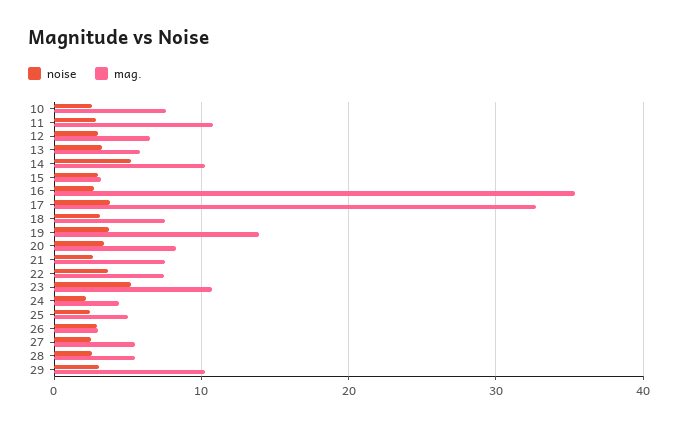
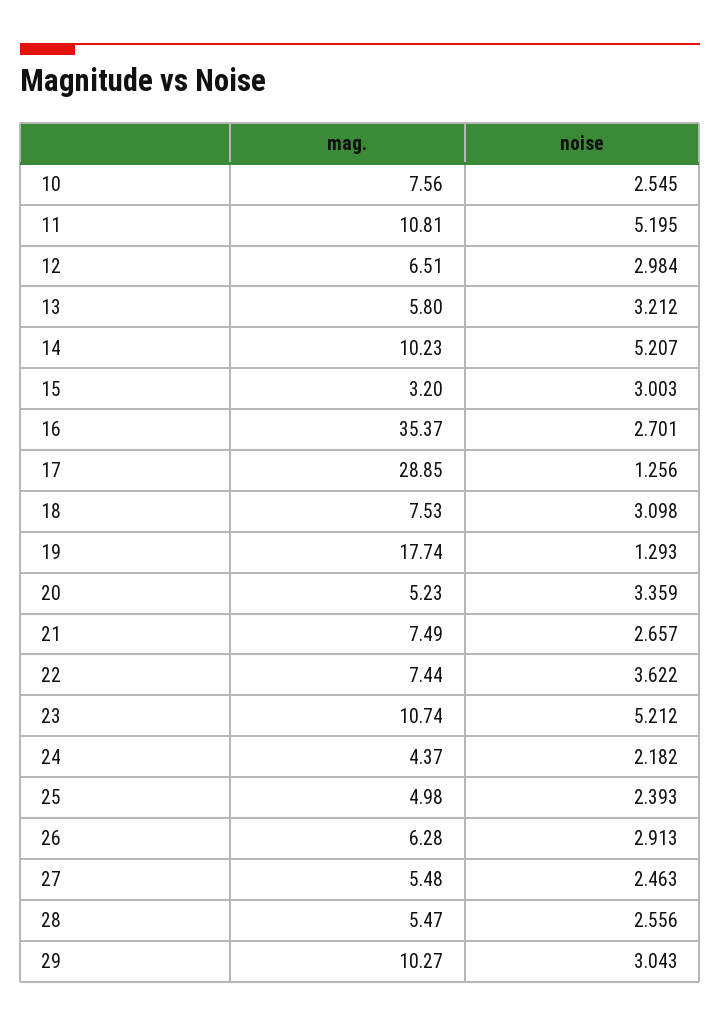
noise, 11: 3 -> 5.195
noise, 17: 4 -> 1.256
mag., 17: 33 -> 28.85
noise, 19: 4 -> 1.293
mag., 19: 14 -> 17.74
mag., 20: 8 -> 5.23
mag., 26: 3 -> 6.28

